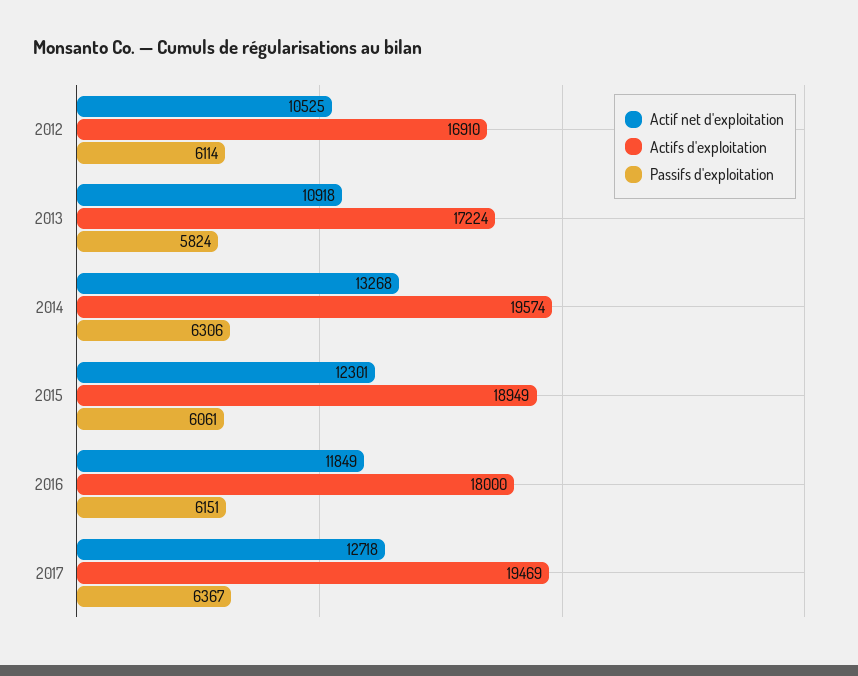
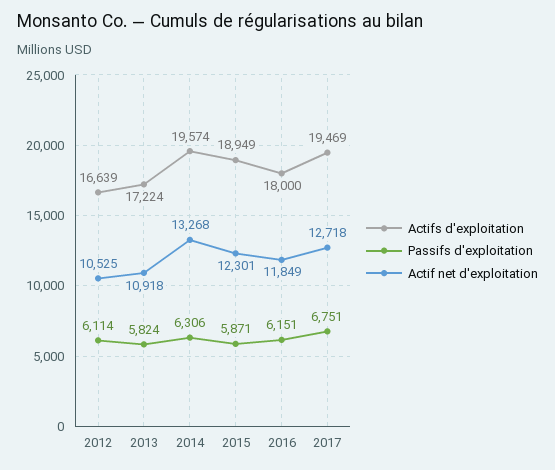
Actifs d'exploitation, 2012: 16910 -> 16639
Passifs d'exploitation, 2015: 6061 -> 5871
Passifs d'exploitation, 2017: 6367 -> 6751

